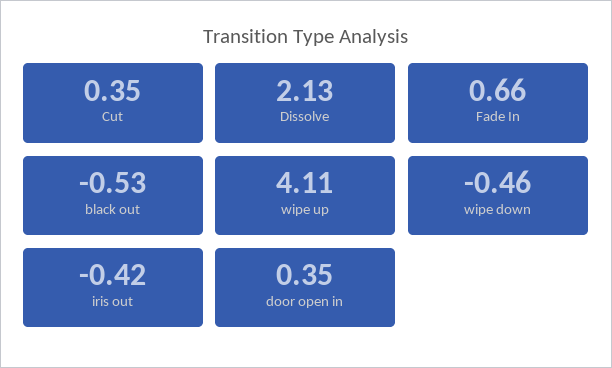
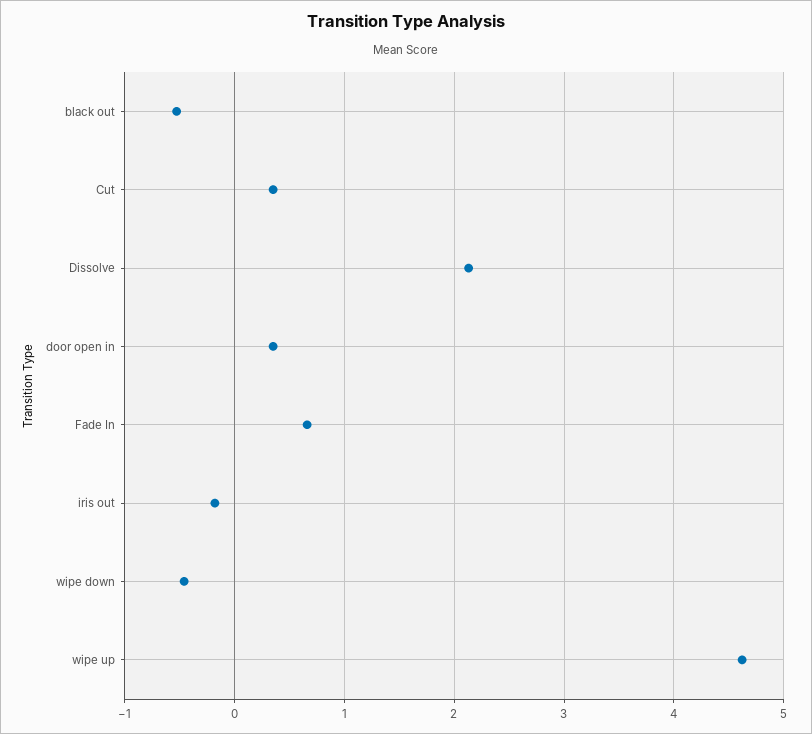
wipe up: 4.11 -> 4.6
iris out: -0.42 -> -0.2

